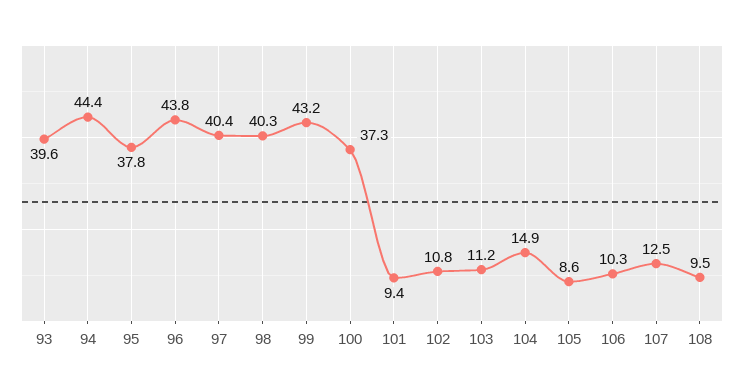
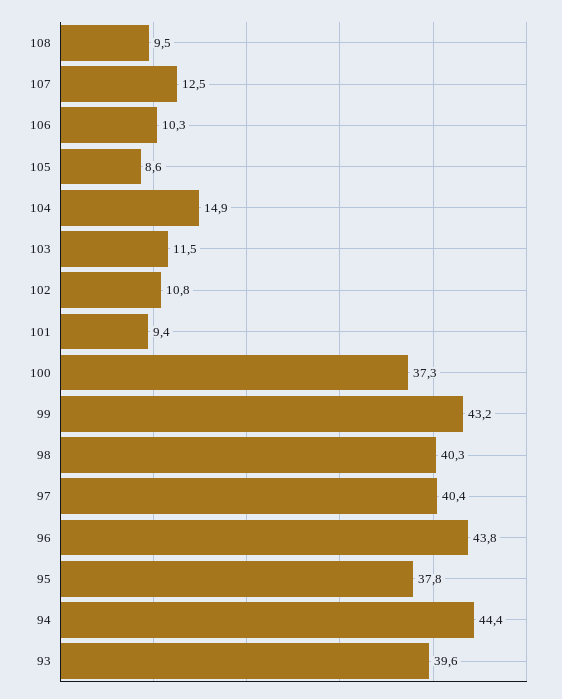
103: 11.2 -> 11.5

